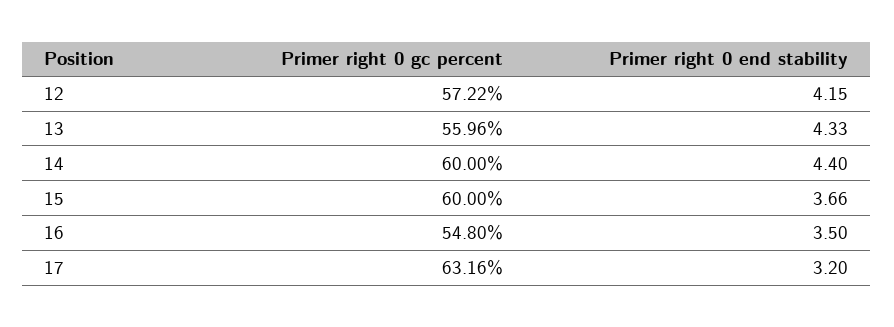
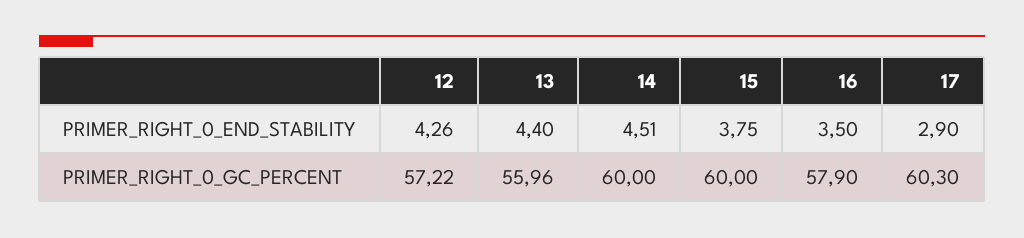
Primer right 0 end stability, 12: 4.15 -> 4.26
Primer right 0 end stability, 13: 4.33 -> 4.4
Primer right 0 end stability, 14: 4.4 -> 4.51
Primer right 0 end stability, 15: 3.66 -> 3.75
Primer right 0 gc percent, 16: 54.8 -> 57.9
Primer right 0 gc percent, 17: 63.16 -> 60.3
Primer right 0 end stability, 17: 3.2 -> 2.9

